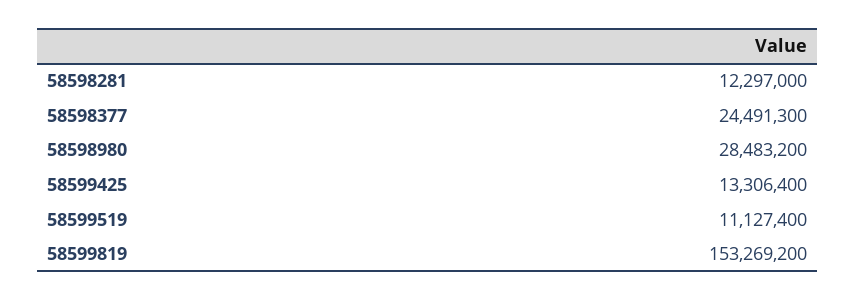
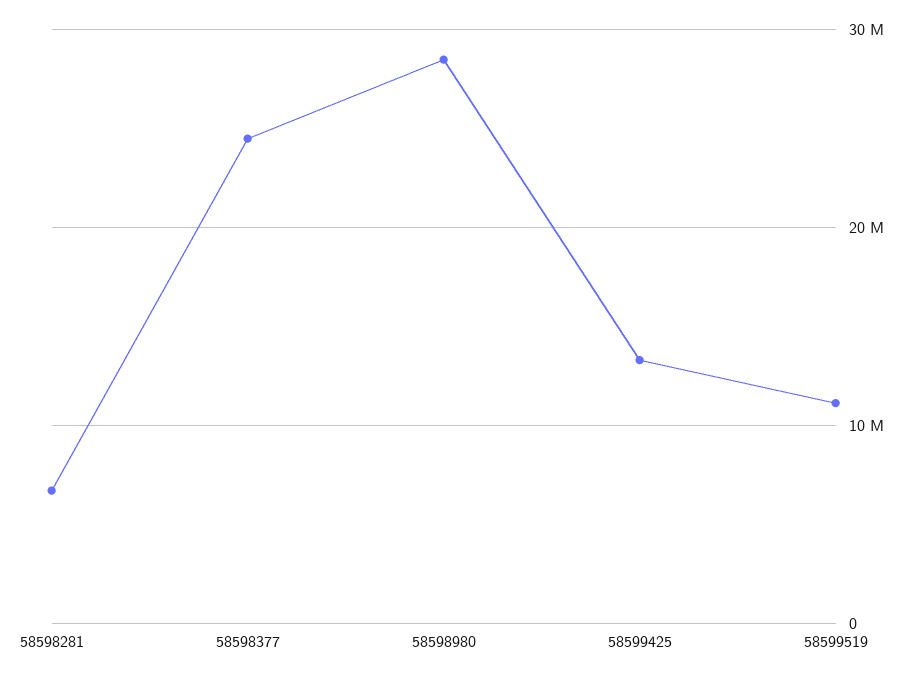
58598281: 12297000 -> 7000000
58599819: 153269200 -> none

